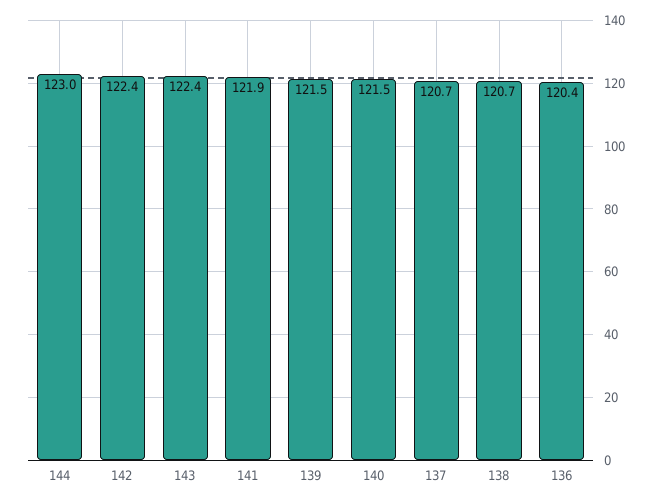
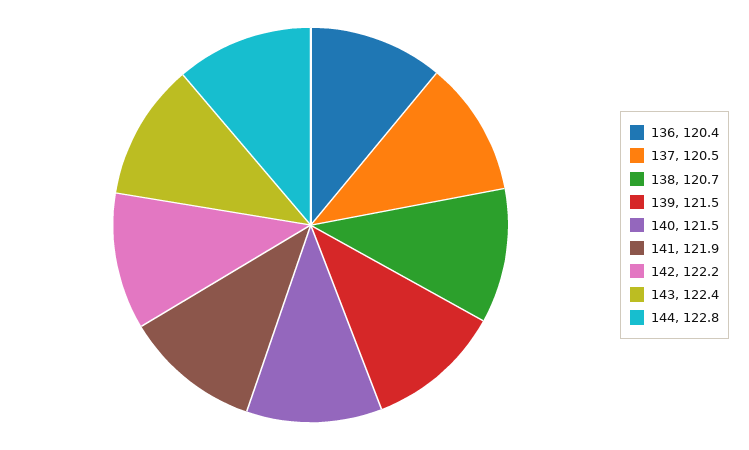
144: 123 -> 122.8
142: 122.4 -> 122.2
137: 120.7 -> 120.5

